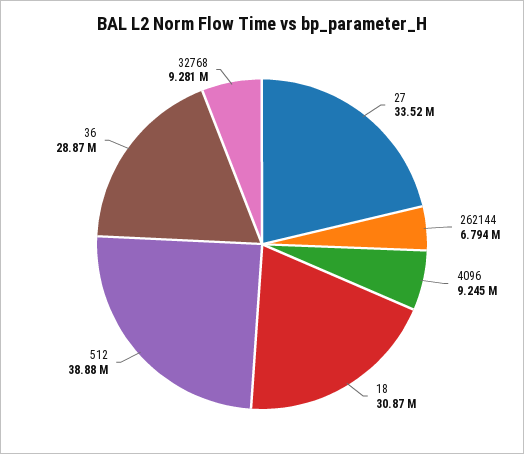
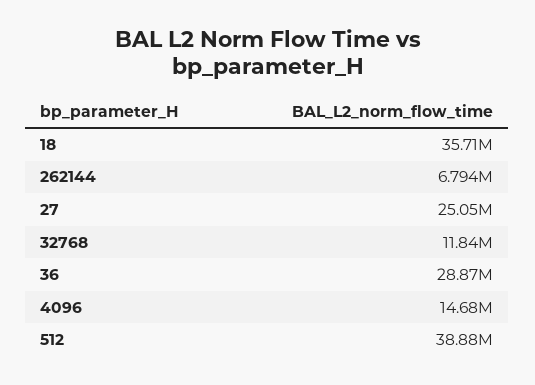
27: 33520000 -> 25050000
4096: 9245000 -> 14680000
18: 30870000 -> 35710000
32768: 9281000 -> 11840000

